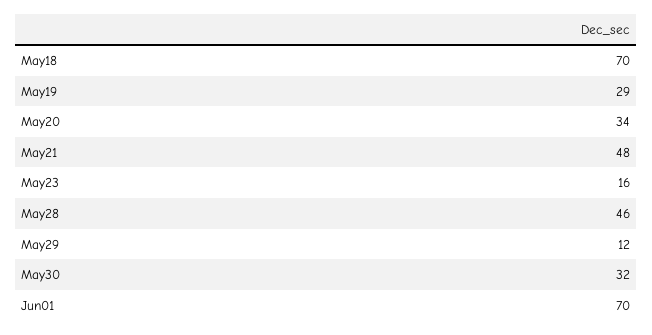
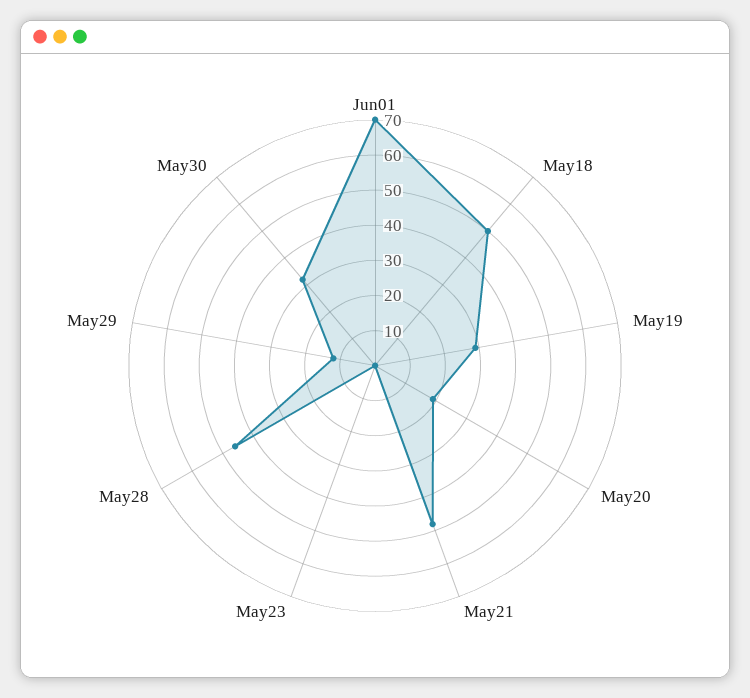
May18: 70 -> 50
May20: 34 -> 20
May23: 16 -> 0

